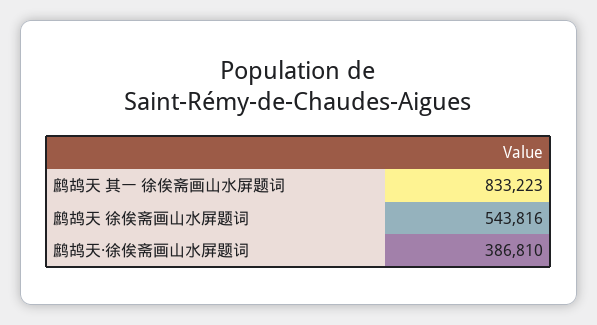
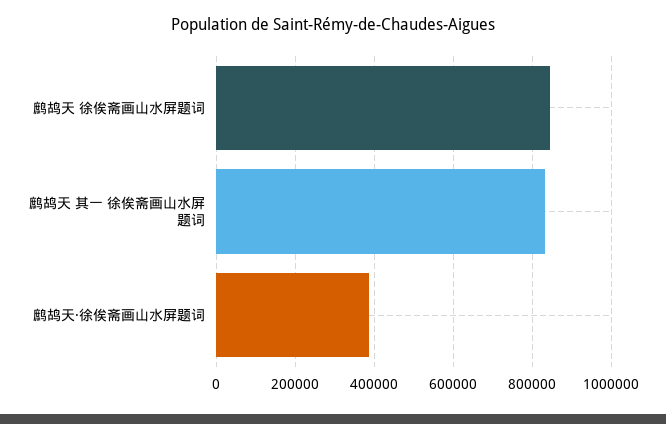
鹧鸪天 徐俟斋画山水屏题词: 543816 -> 840000

